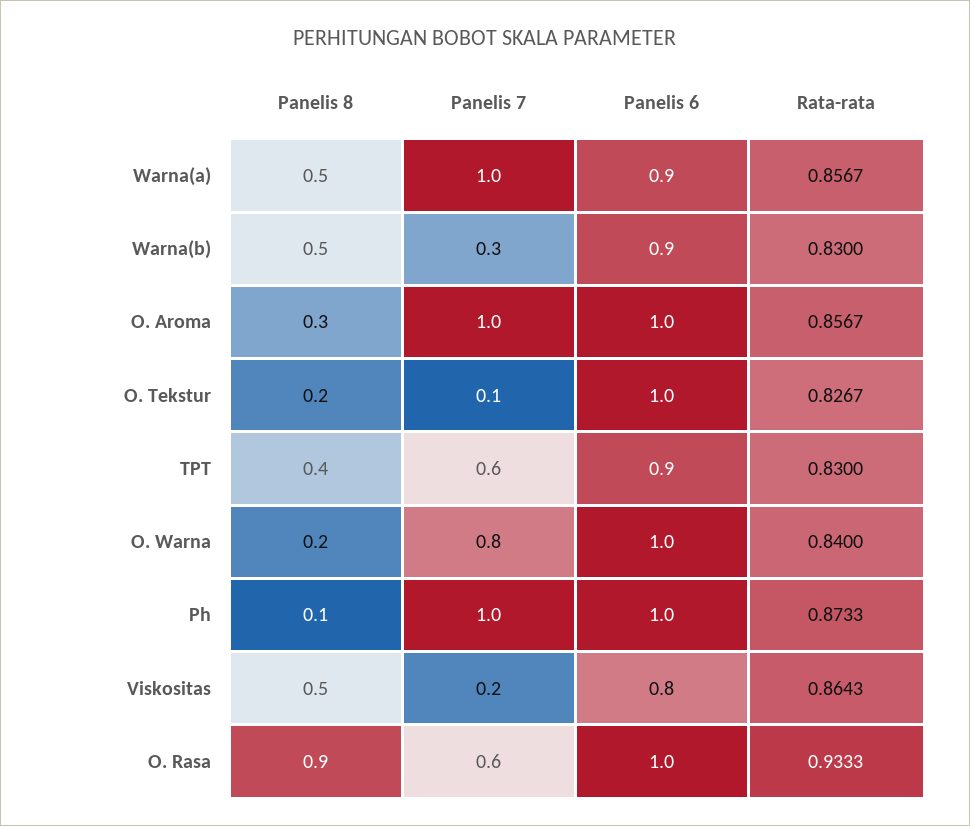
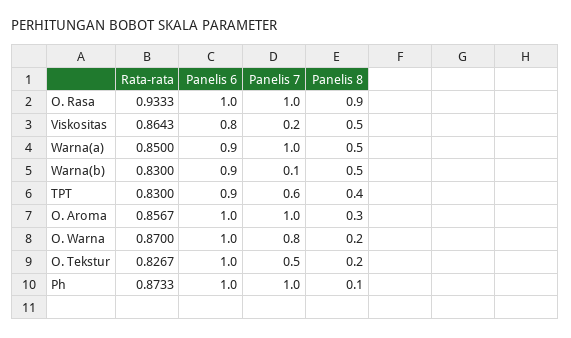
Rata-rata, Warna(a): 0.8567 -> 0.85
Panelis 7, Warna(b): 0.3 -> 0.1
Panelis 7, O. Tekstur: 0.1 -> 0.5
Rata-rata, O. Warna: 0.84 -> 0.87
Panelis 7, O. Rasa: 0.6 -> 1

